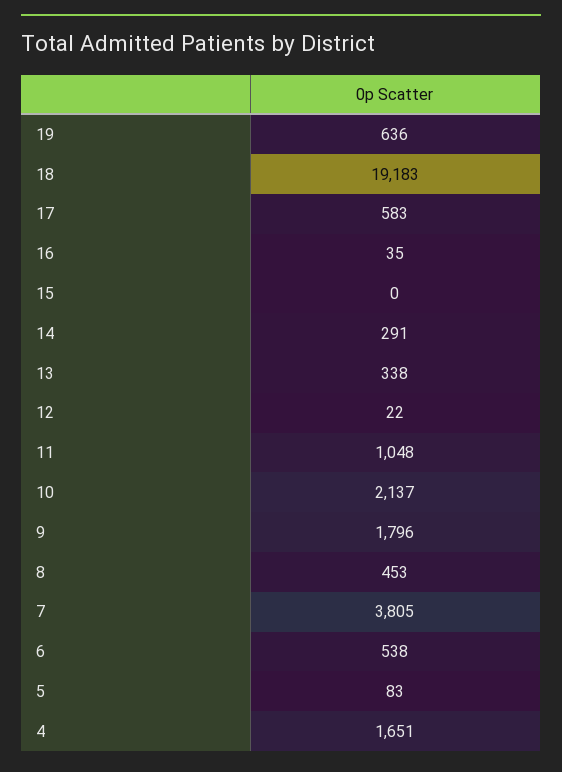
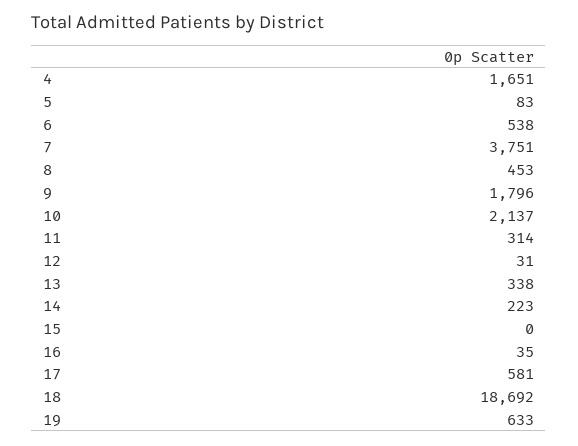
19: 636 -> 633
18: 19183 -> 18692
17: 583 -> 581
14: 291 -> 223
12: 22 -> 31
11: 1048 -> 314
7: 3805 -> 3751

